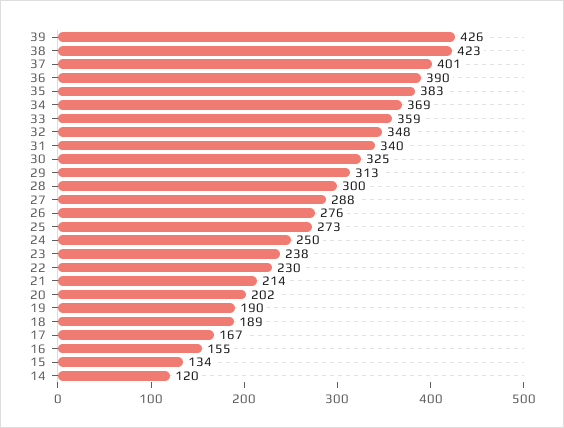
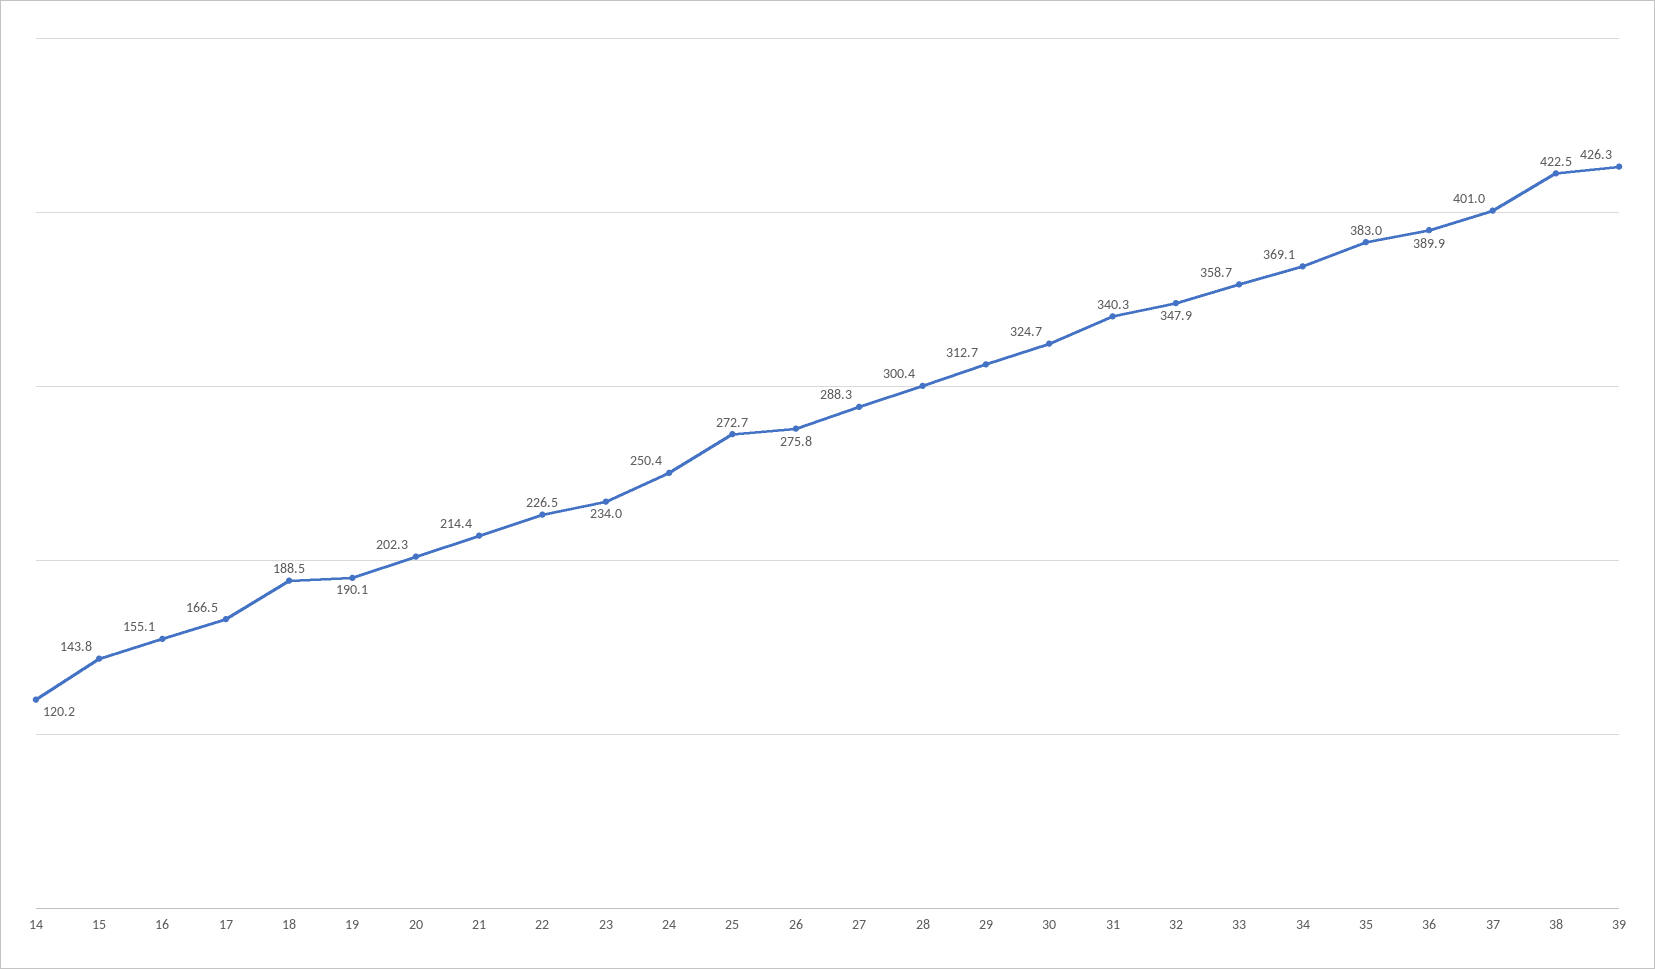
23: 238 -> 234
22: 230 -> 226.5
15: 134 -> 143.8

